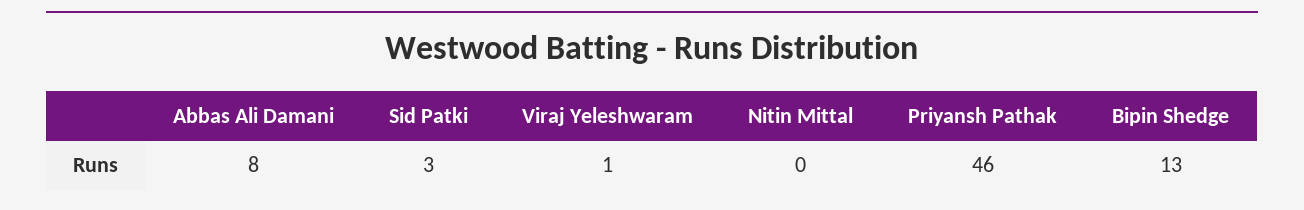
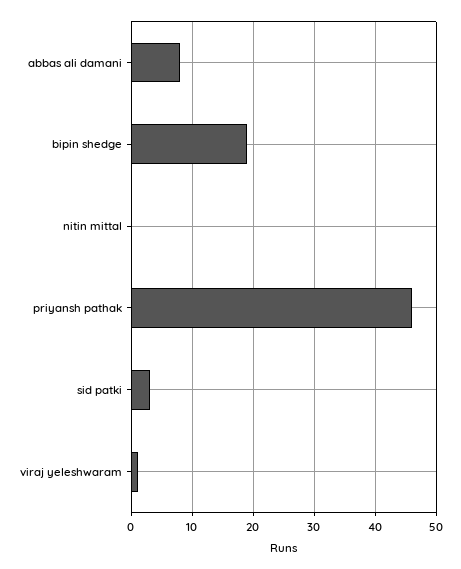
Bipin Shedge: 13 -> 19

